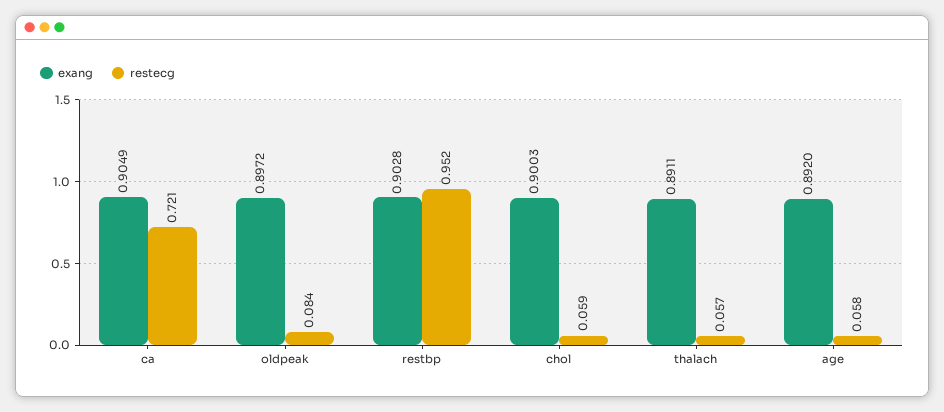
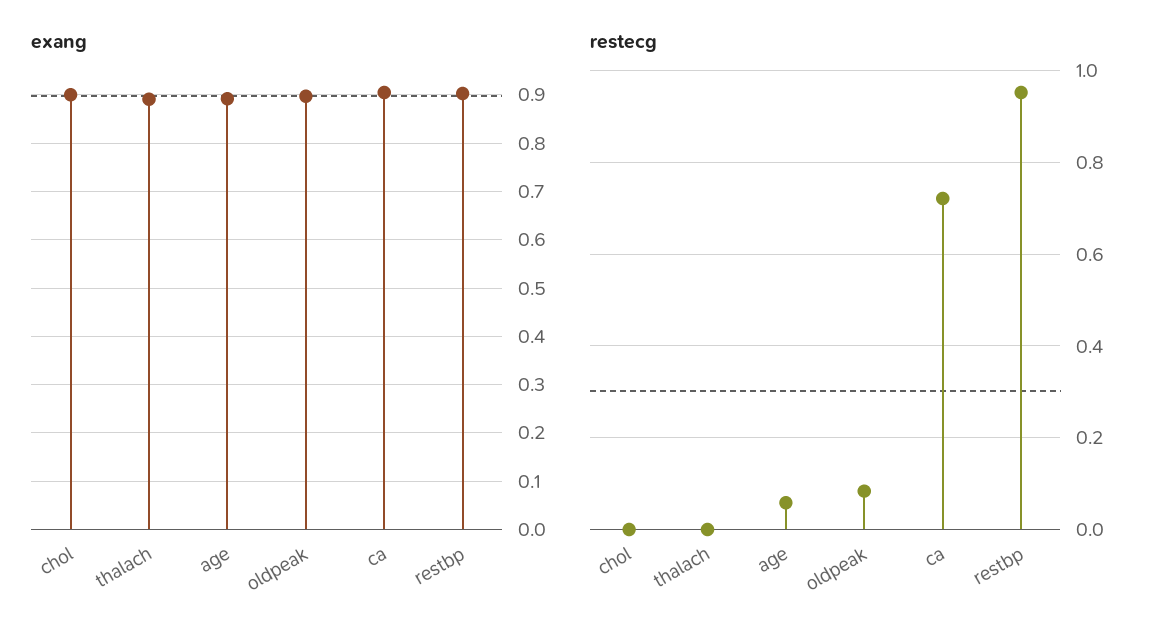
restecg, chol: 0.059 -> 0
restecg, thalach: 0.057 -> 0

